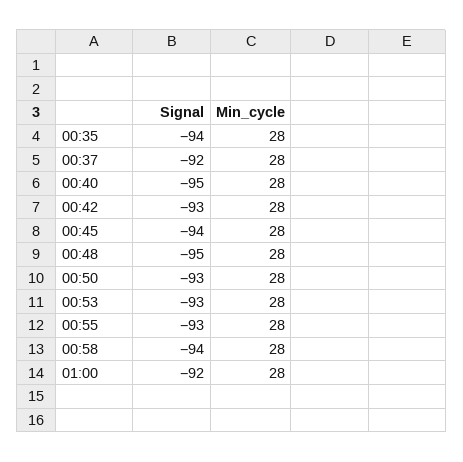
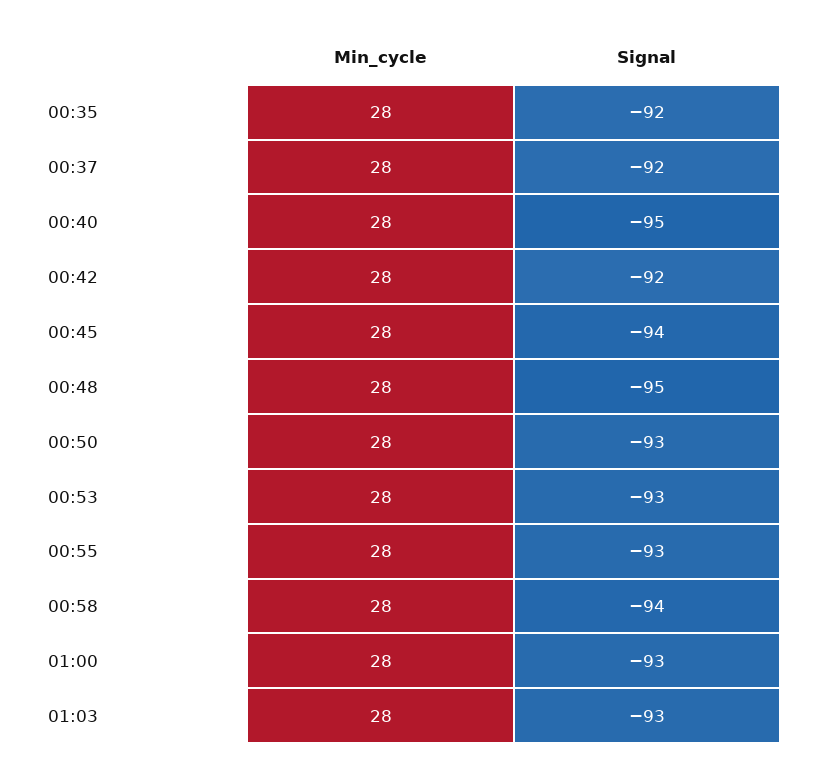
Signal, 00:35: -94 -> -92
Signal, 00:42: -93 -> -92
Signal, 01:00: -92 -> -93
Min_cycle, 01:03: none -> 28
Signal, 01:03: none -> -93

